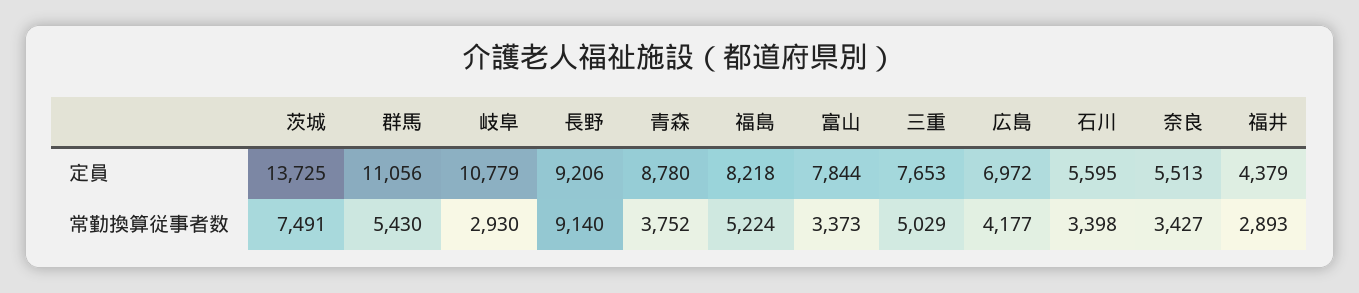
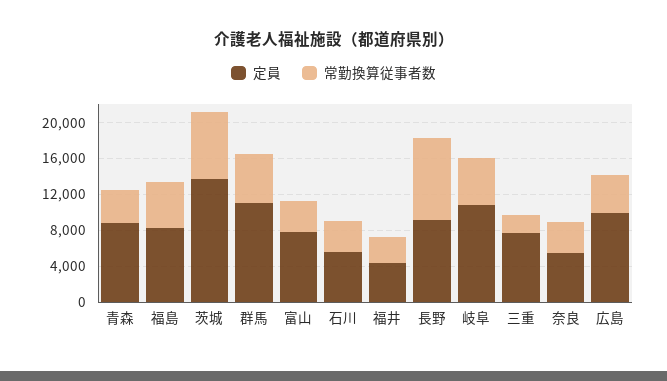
定員, 広島: 6972 -> 10000
常勤換算従事者数, 岐阜: 2930 -> 5000
常勤換算従事者数, 三重: 5029 -> 2000

